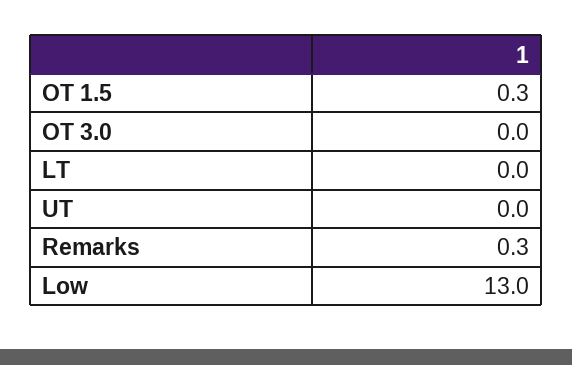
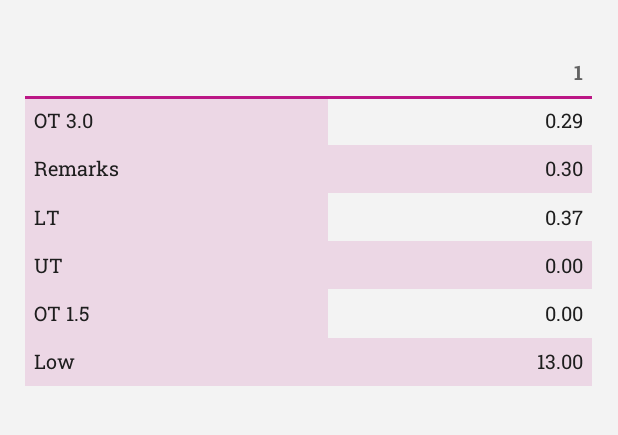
OT 1.5: 0.3 -> 0
OT 3.0: 0 -> 0.29
LT: 0 -> 0.37

